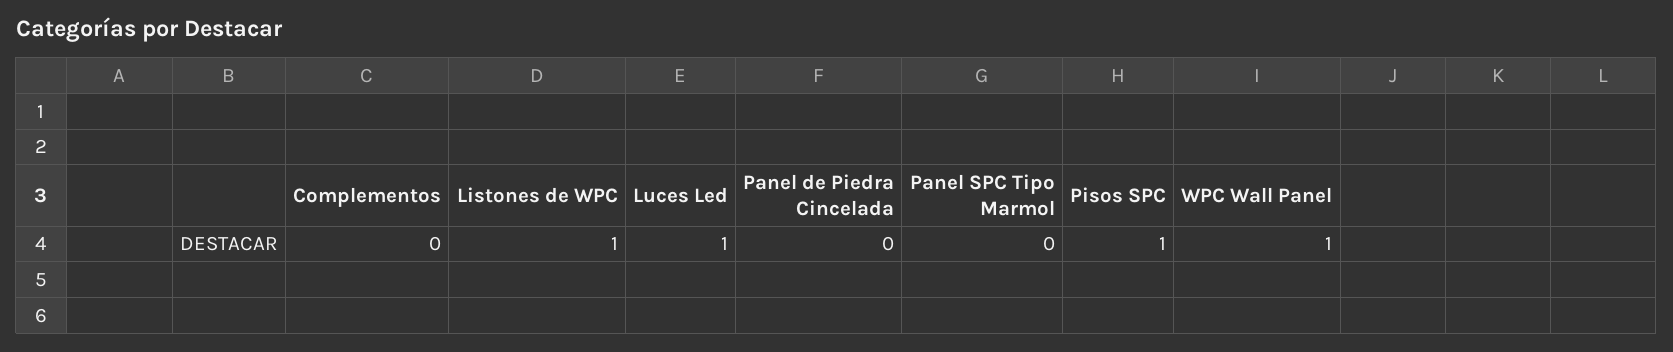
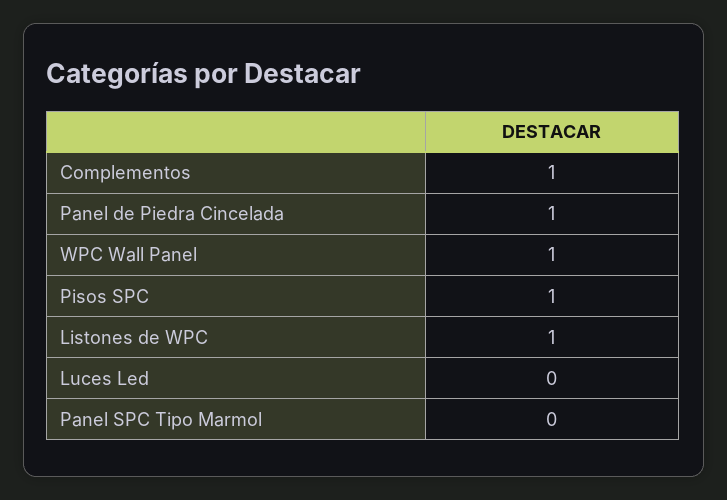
Complementos: 0 -> 1
Luces Led: 1 -> 0
Panel de Piedra Cincelada: 0 -> 1

